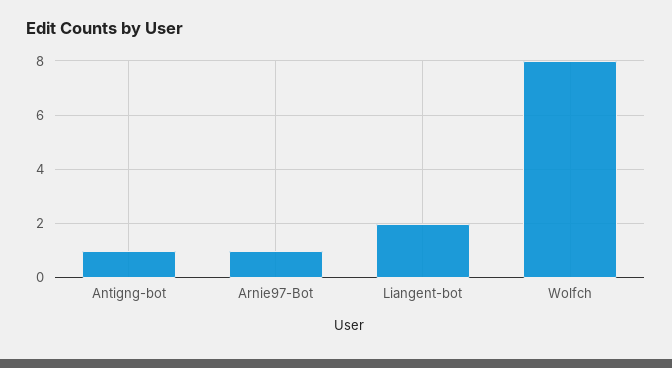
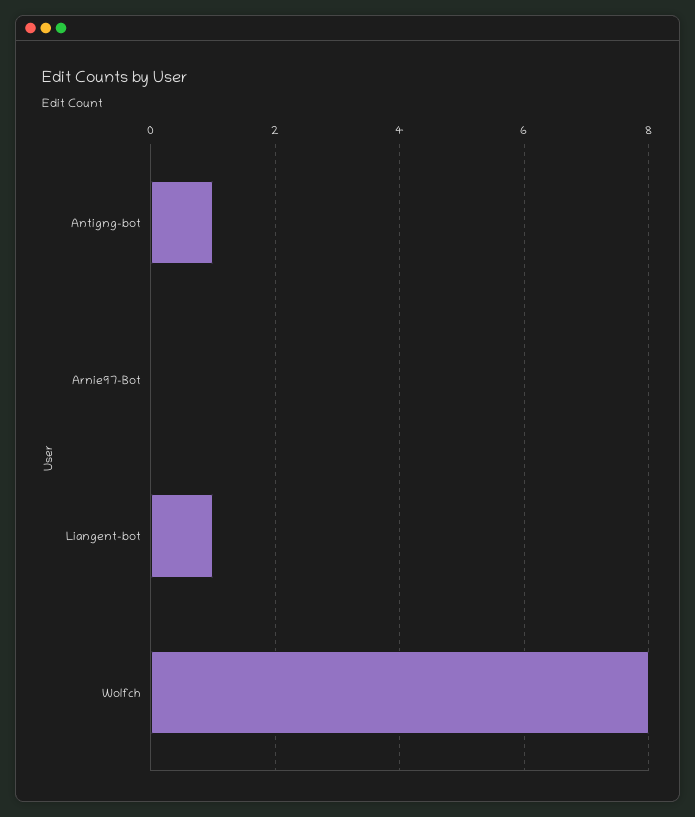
Arnie97-Bot: 1 -> 0
Liangent-bot: 2 -> 1

